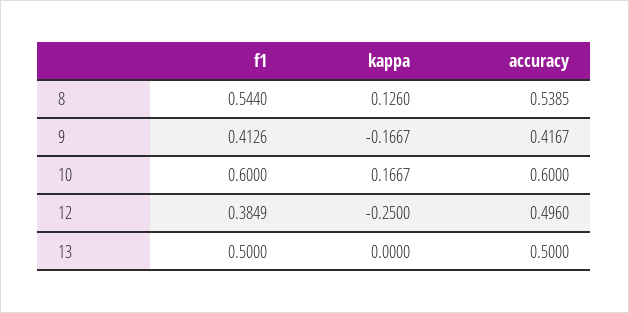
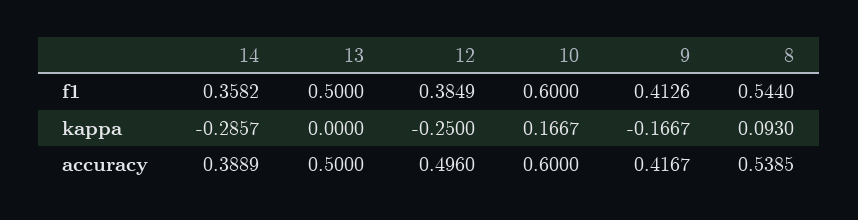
kappa, 8: 0.126 -> 0.093
f1, 14: none -> 0.3582
kappa, 14: none -> -0.2857
accuracy, 14: none -> 0.3889

